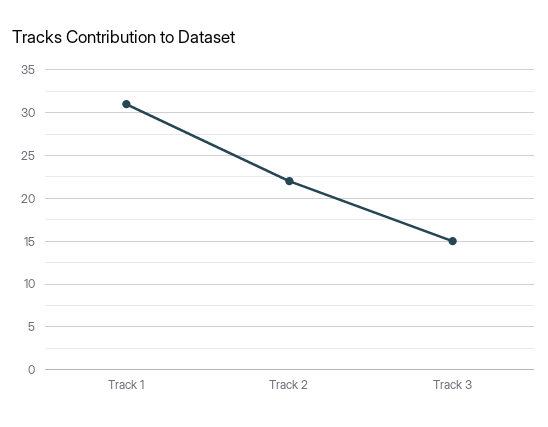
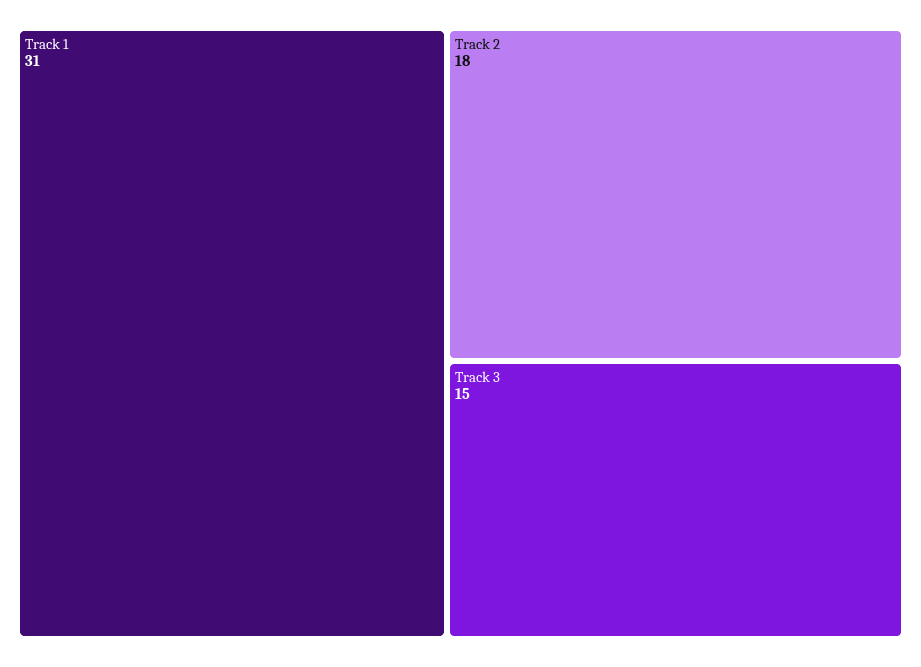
Track 2: 22 -> 18

